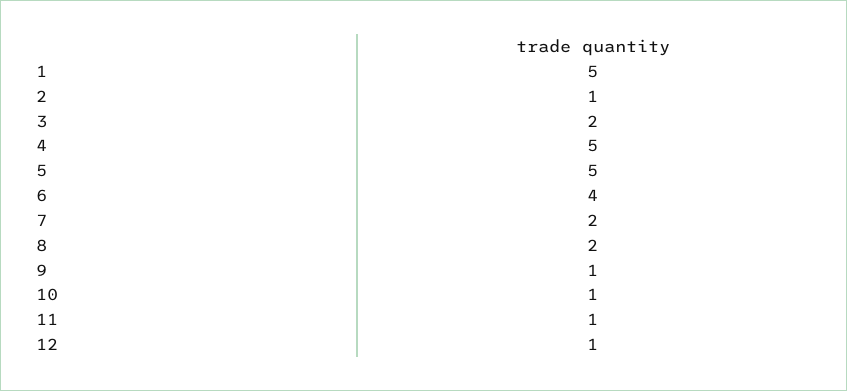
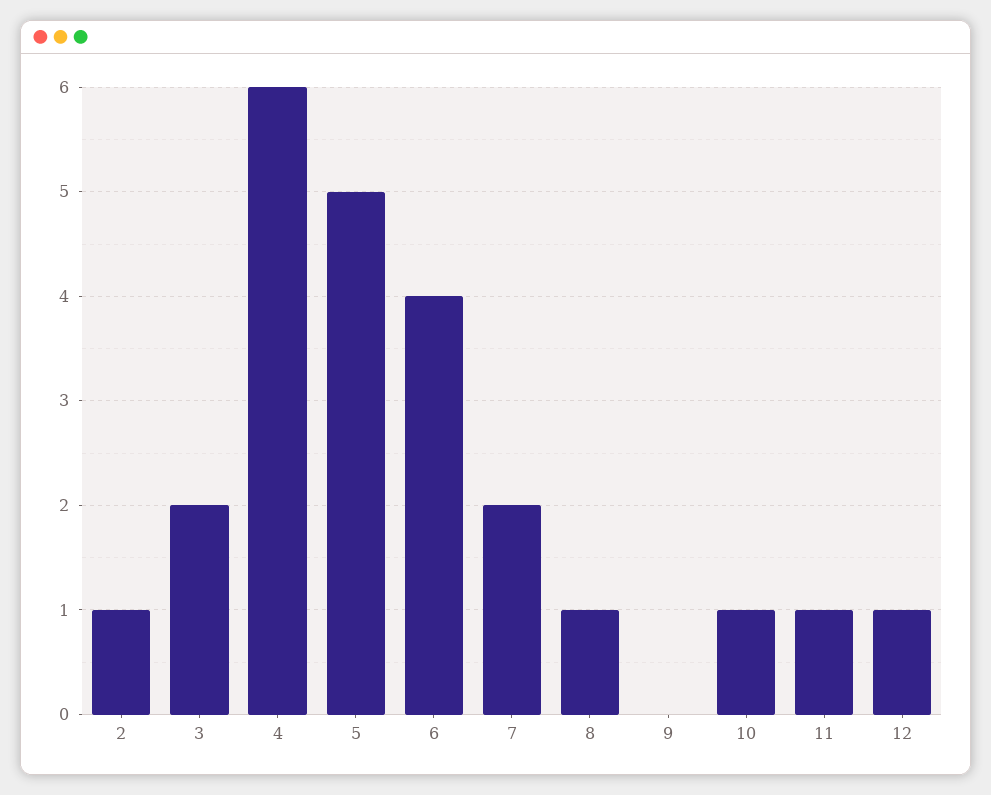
1: 5 -> none
4: 5 -> 6
8: 2 -> 1
9: 1 -> 0

